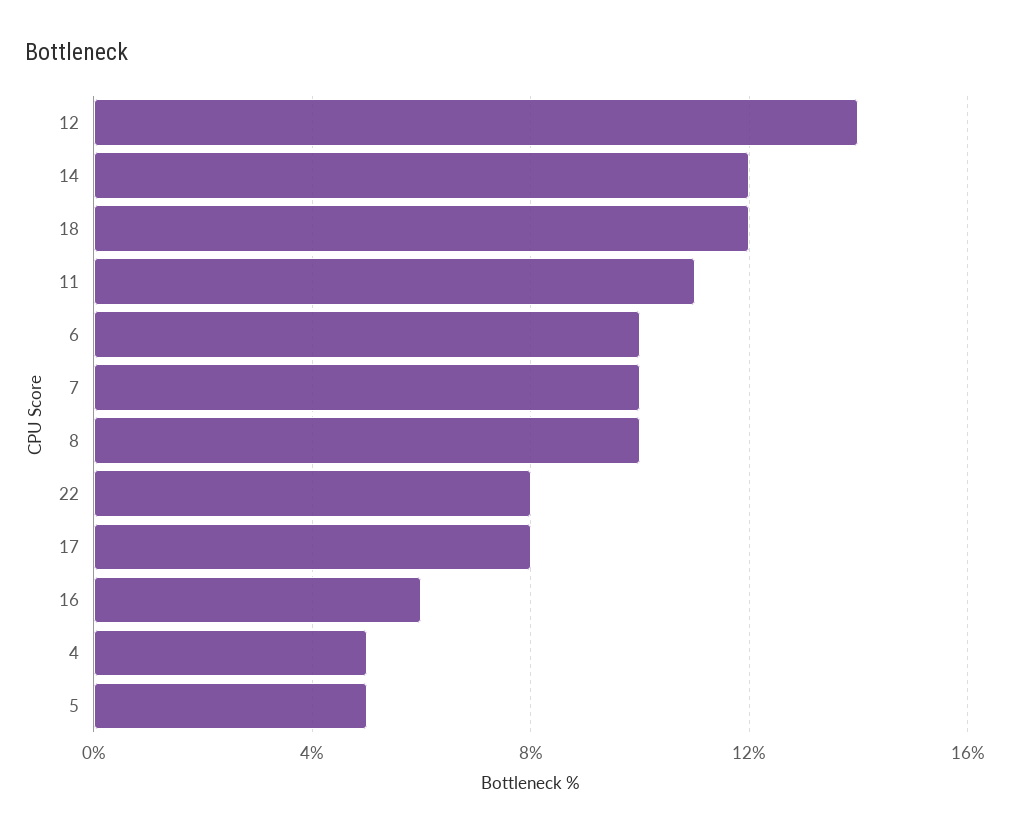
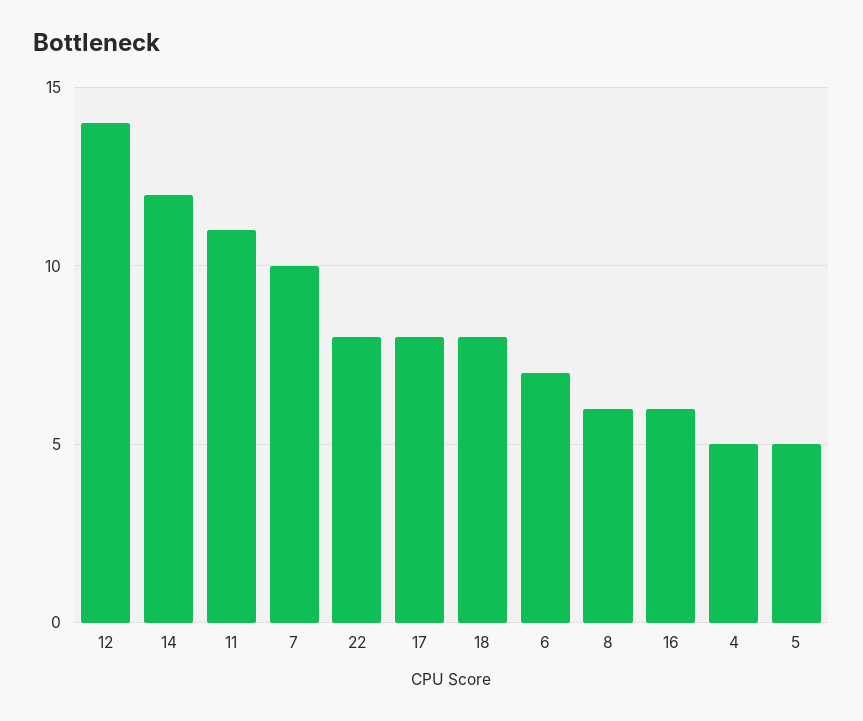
18: 12 -> 8
6: 10 -> 7
8: 10 -> 6

